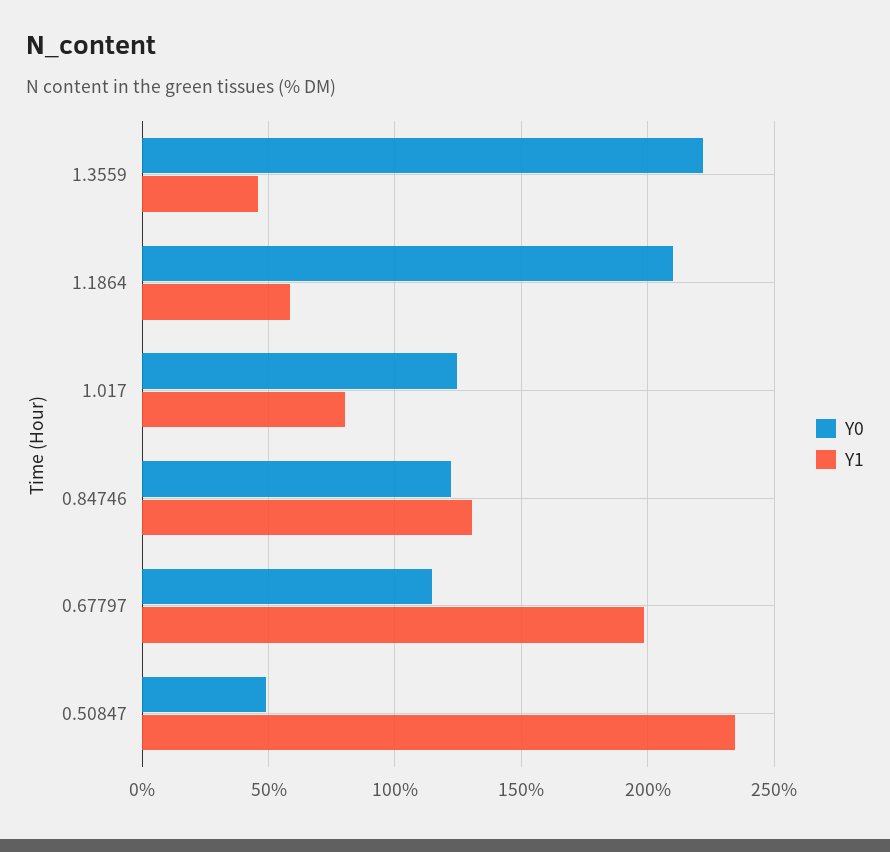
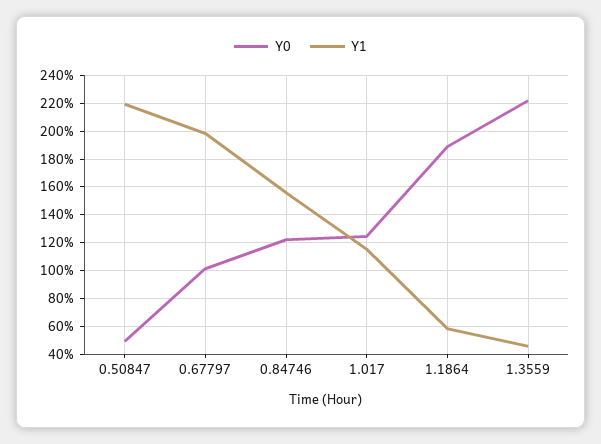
Y0, 1.1864: 210 -> 190
Y1, 1.017: 80 -> 115
Y1, 0.84746: 130 -> 155
Y0, 0.67797: 115 -> 100
Y1, 0.50847: 235 -> 220

